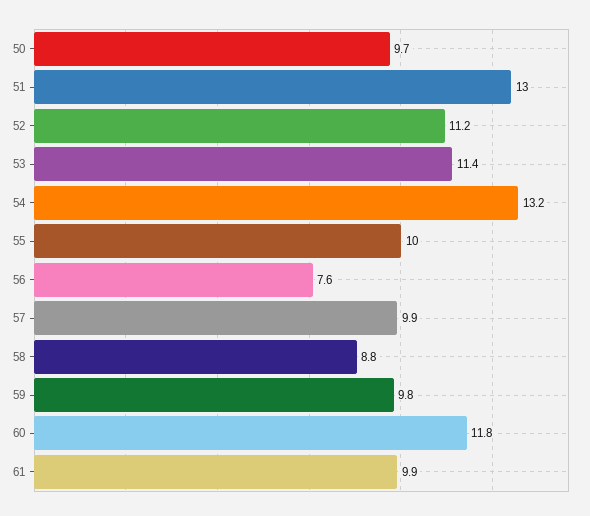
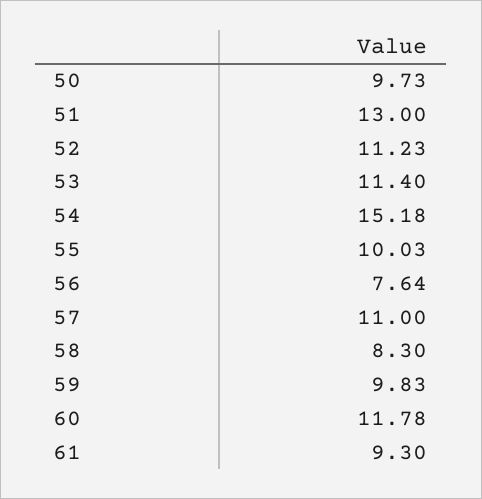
54: 13.2 -> 15.18
57: 9.9 -> 11
58: 8.8 -> 8.3
61: 9.9 -> 9.3

